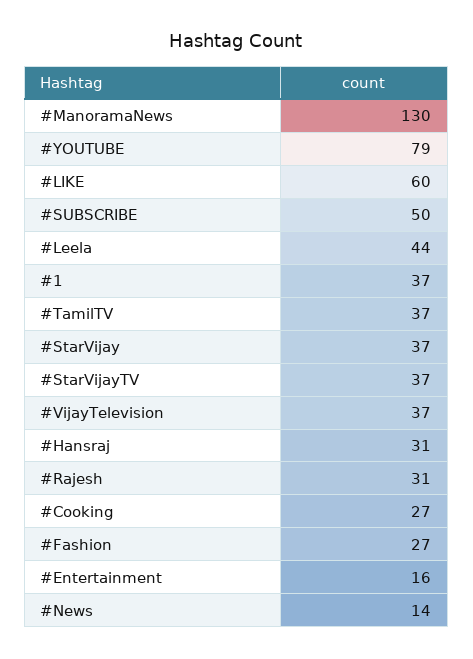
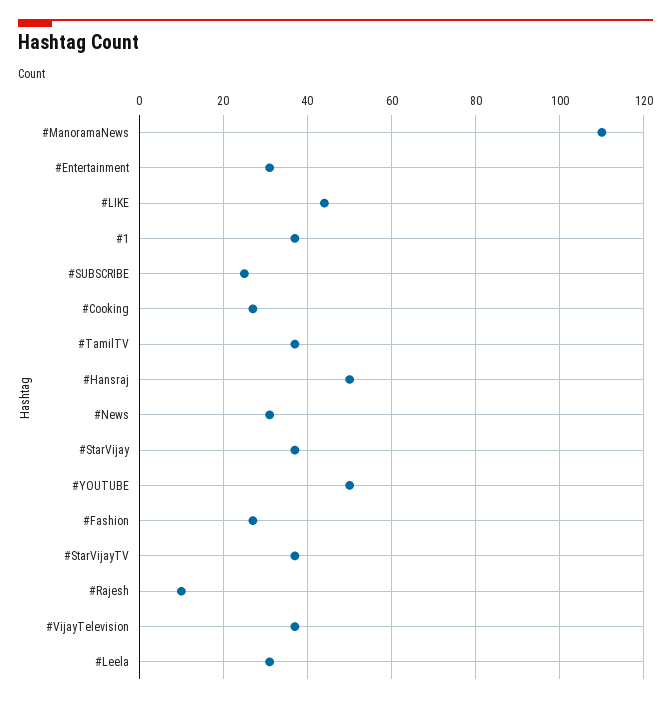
#ManoramaNews: 130 -> 110
#YOUTUBE: 79 -> 50
#LIKE: 60 -> 45
#SUBSCRIBE: 50 -> 25
#Leela: 44 -> 30
#Hansraj: 31 -> 50
#Rajesh: 31 -> 10
#Entertainment: 16 -> 30
#News: 14 -> 30

